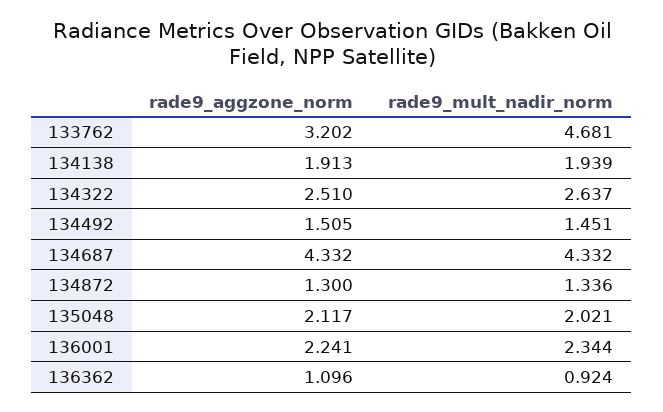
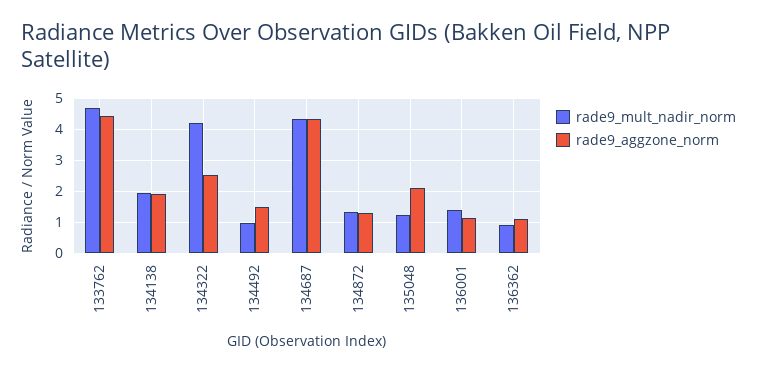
rade9_aggzone_norm, 133762: 3.202 -> 4.4
rade9_mult_nadir_norm, 134322: 2.637 -> 4.2
rade9_mult_nadir_norm, 134492: 1.451 -> 1
rade9_mult_nadir_norm, 135048: 2.021 -> 1.2
rade9_aggzone_norm, 136001: 2.241 -> 1.2
rade9_mult_nadir_norm, 136001: 2.344 -> 1.4

